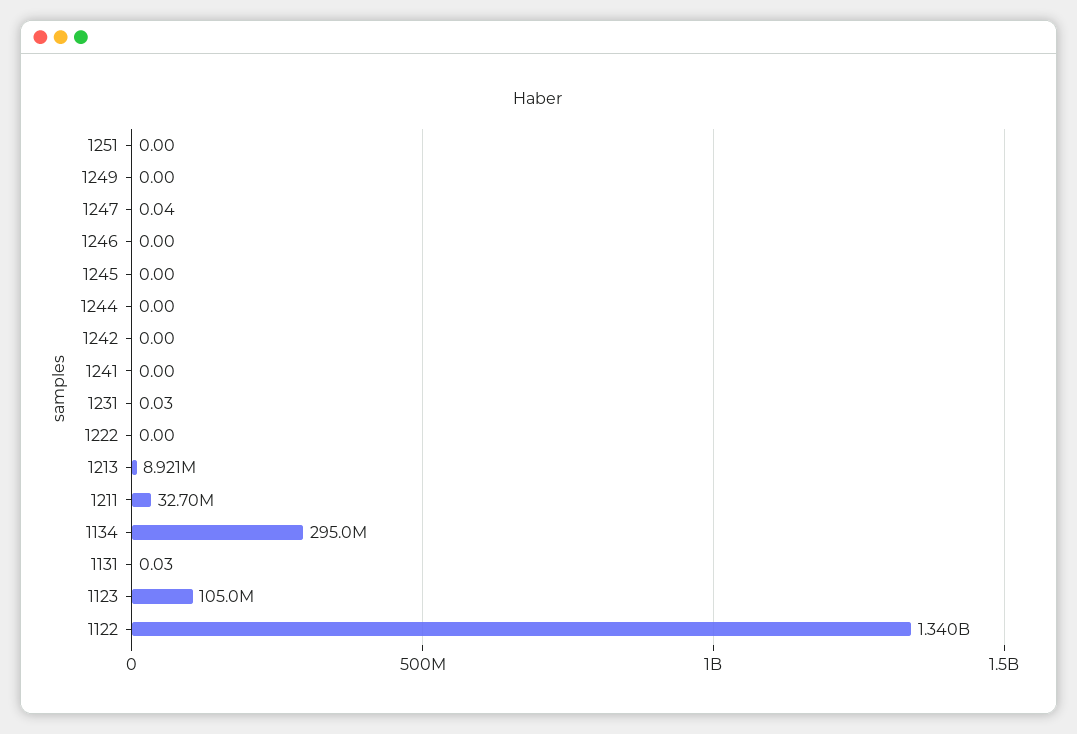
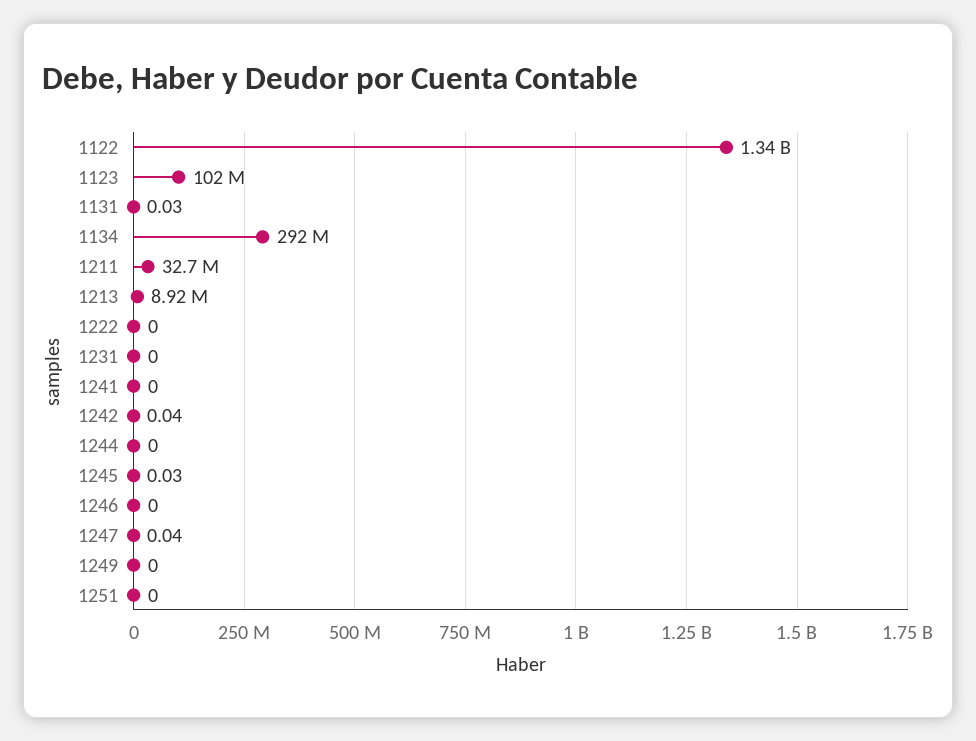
1245: 0 -> 0.03
1242: 0 -> 0.04
1231: 0.03 -> 0
1134: 295000000 -> 292000000
1123: 105000000 -> 102000000

